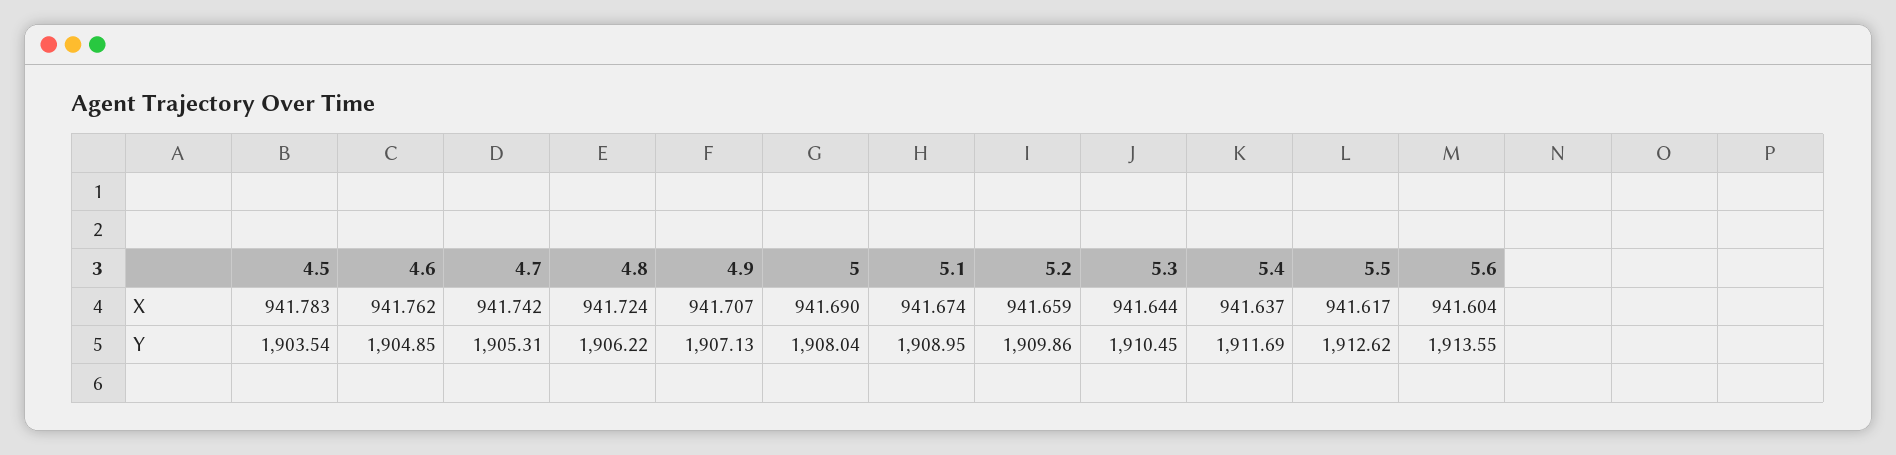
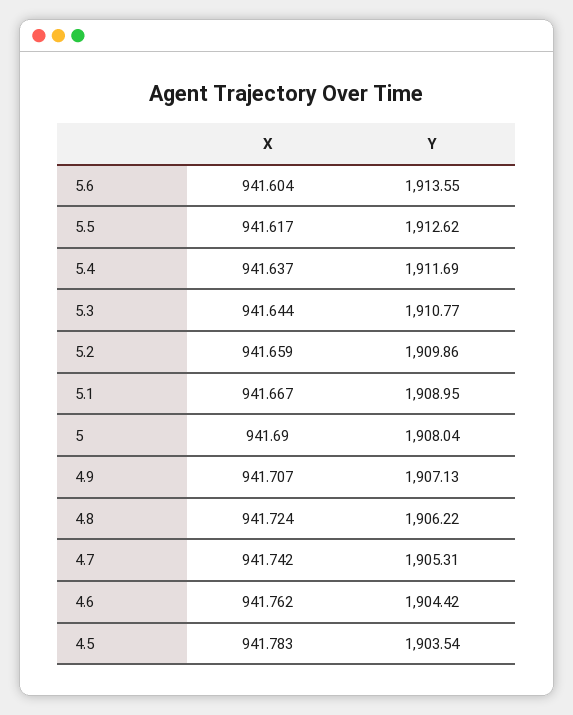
5.1, X: 941.674 -> 941.667
4.6, Y: 1904.85 -> 1904.42
5.3, Y: 1910.45 -> 1910.77

